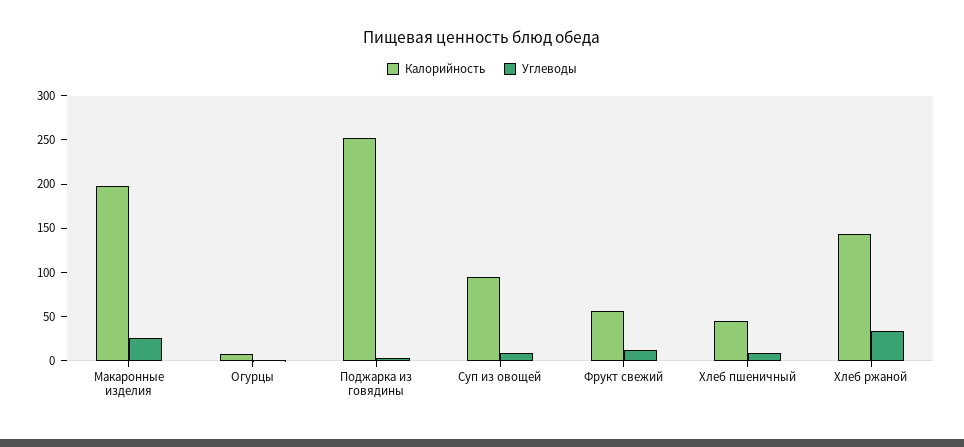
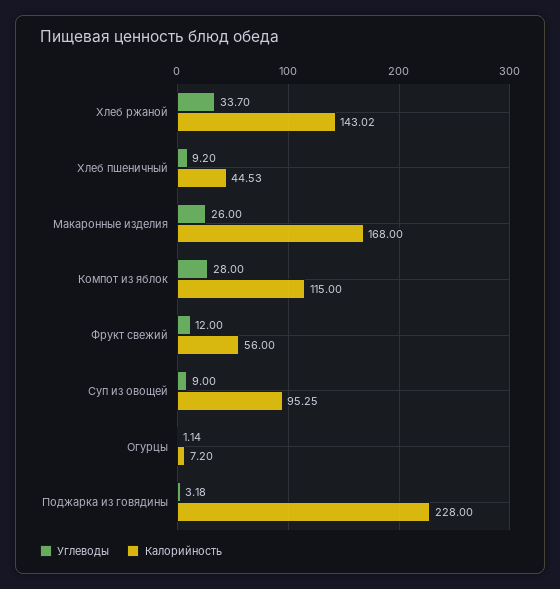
Калорийность, Макаронные изделия: 200 -> 168
Калорийность, Поджарка из говядины: 250 -> 228
Углеводы, Компот из яблок: none -> 28
Калорийность, Компот из яблок: none -> 115

